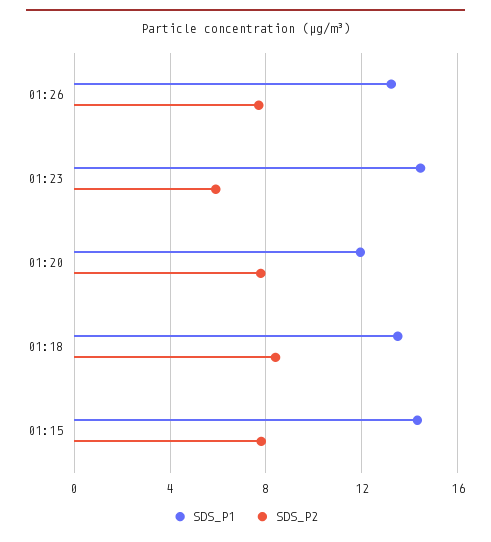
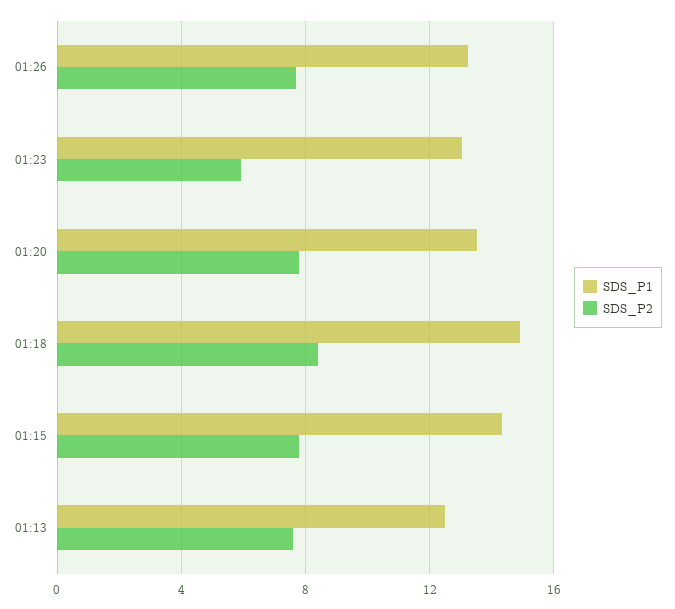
SDS_P1, 01:23: 14.5 -> 13
SDS_P1, 01:20: 12 -> 13.5
SDS_P1, 01:18: 13.5 -> 15
SDS_P1, 01:13: none -> 12.5
SDS_P2, 01:13: none -> 7.5

